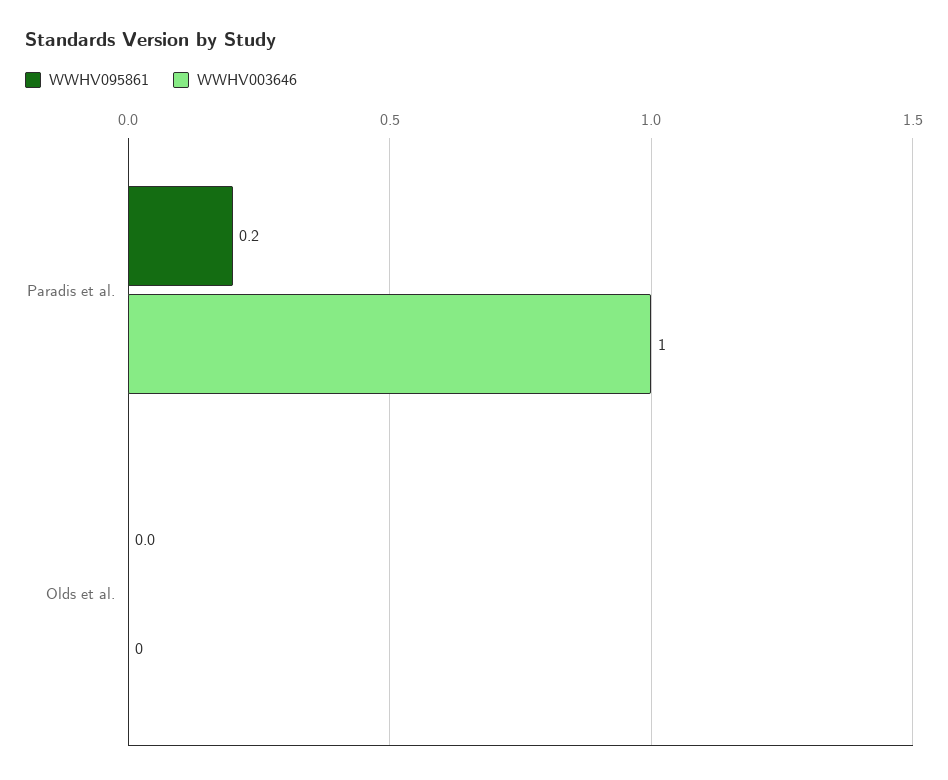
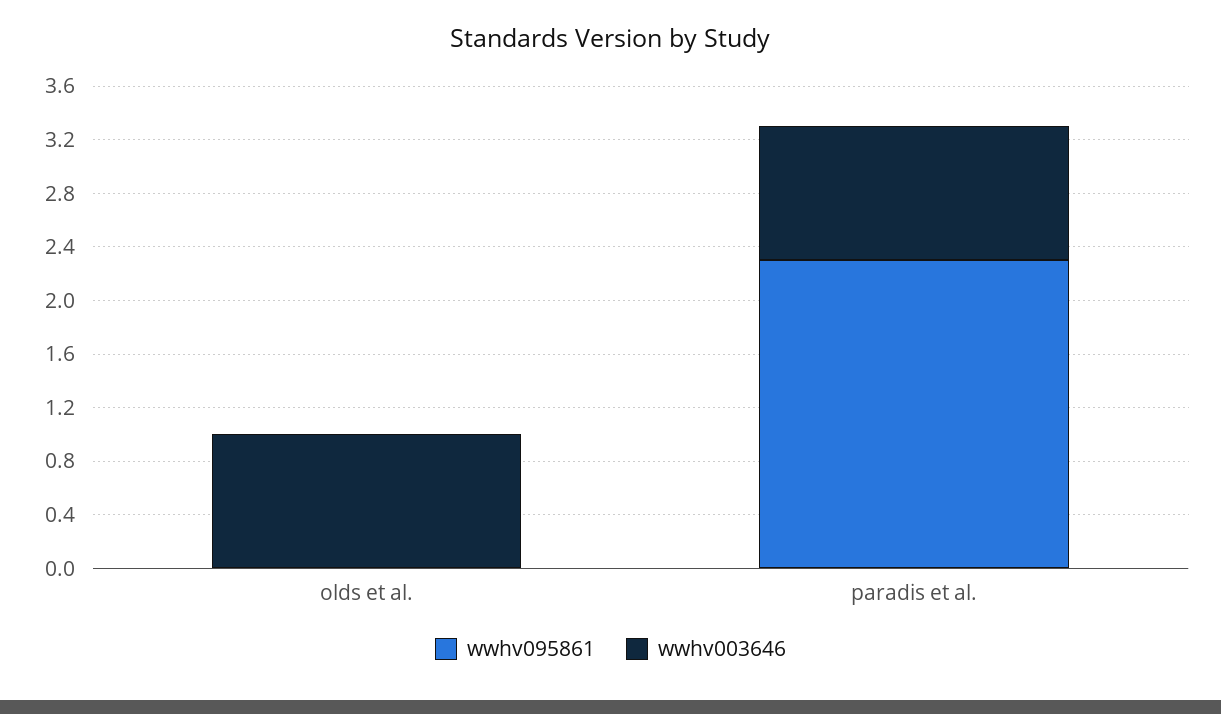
WWHV095861, Paradis et al.: 0.2 -> 2.3
WWHV003646, Olds et al.: 0 -> 1

